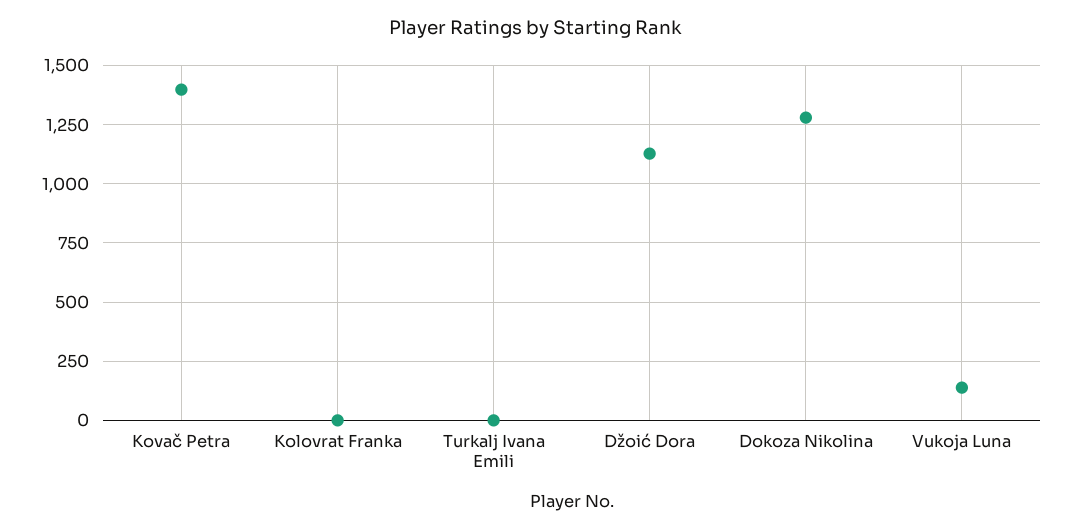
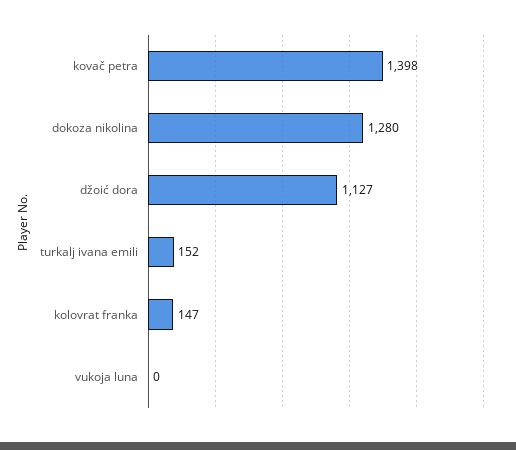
Kolovrat Franka: 0 -> 147
Turkalj Ivana Emili: 0 -> 152
Vukoja Luna: 150 -> 0

